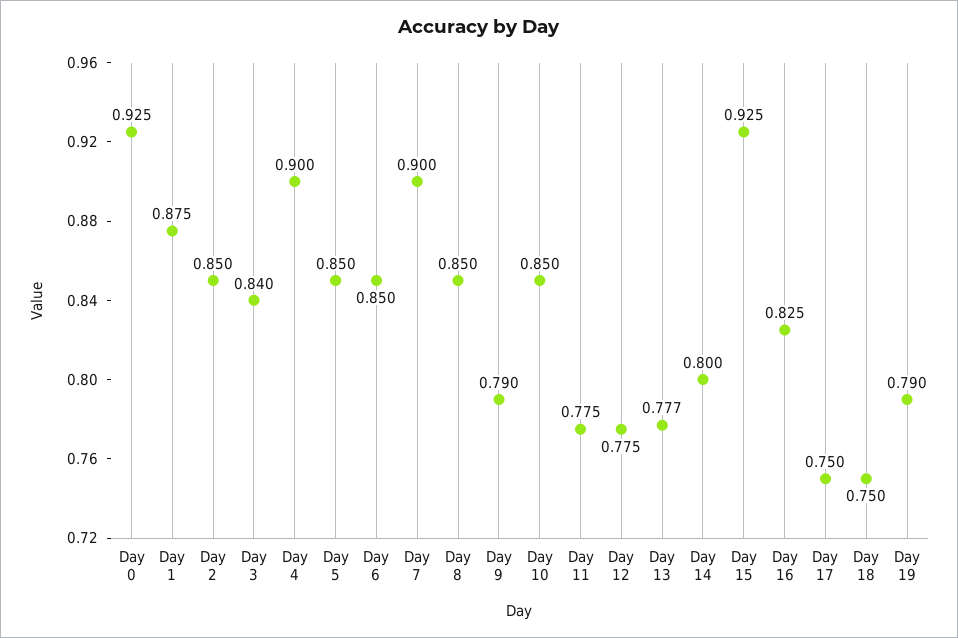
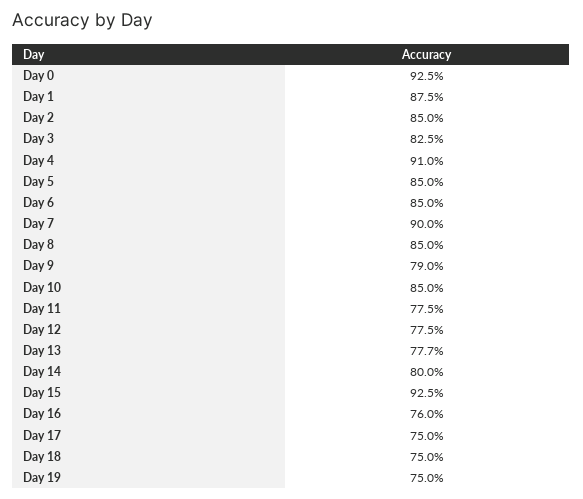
Day 3: 0.84 -> 0.825
Day 4: 0.9 -> 0.91
Day 16: 0.825 -> 0.76
Day 19: 0.79 -> 0.75

